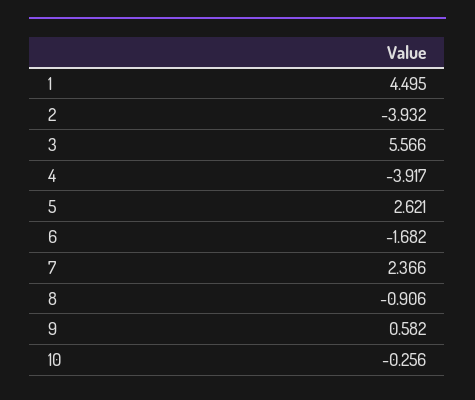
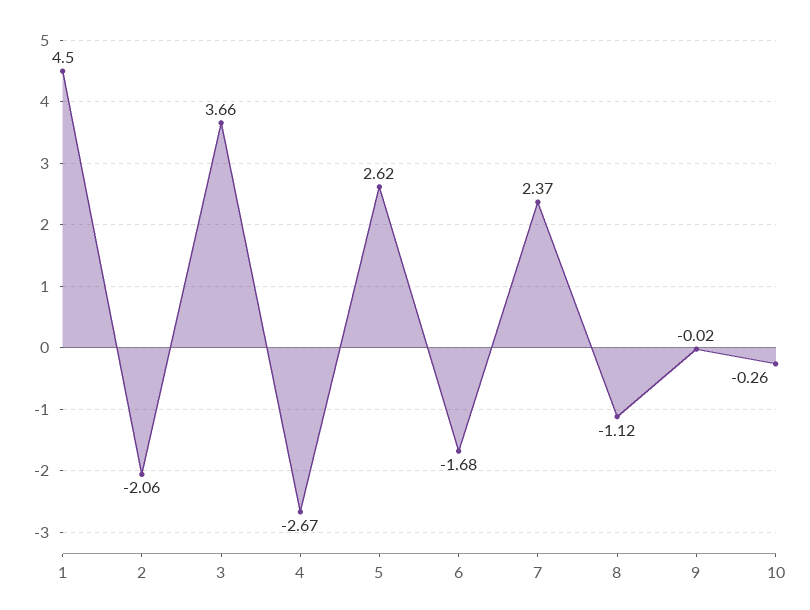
2: -3.932 -> -2.06
3: 5.566 -> 3.66
4: -3.917 -> -2.67
8: -0.906 -> -1.12
9: 0.582 -> -0.02

